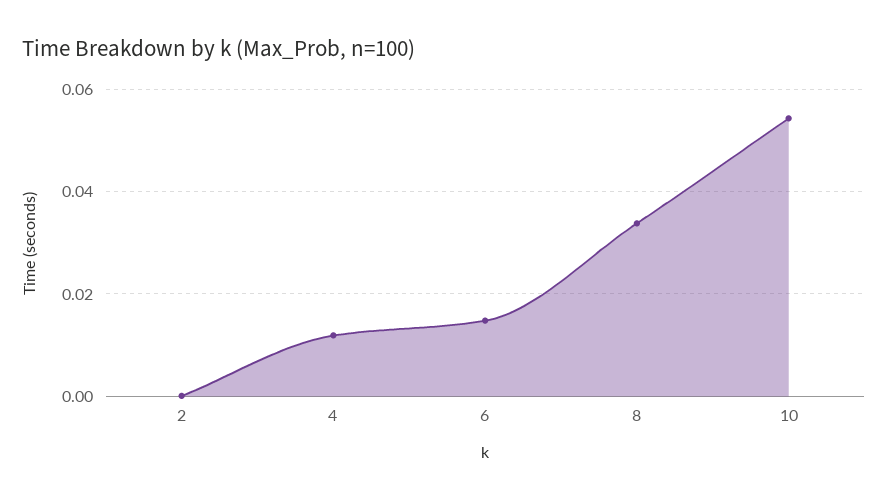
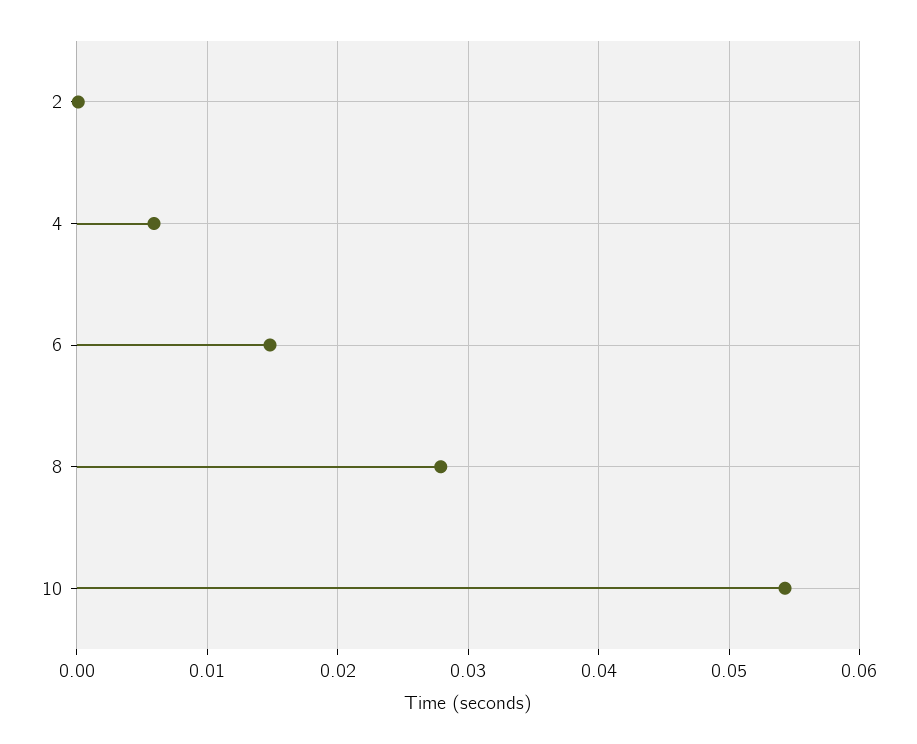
4: 0.012 -> 0.006
8: 0.034 -> 0.028

